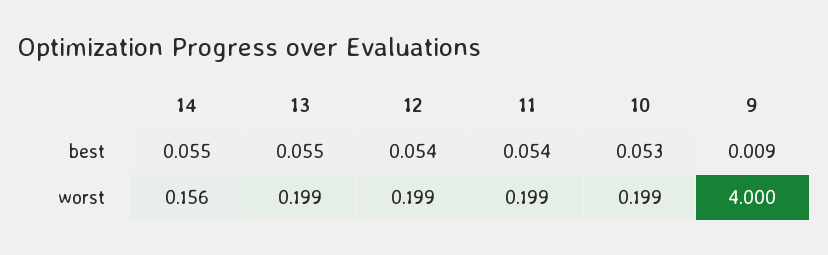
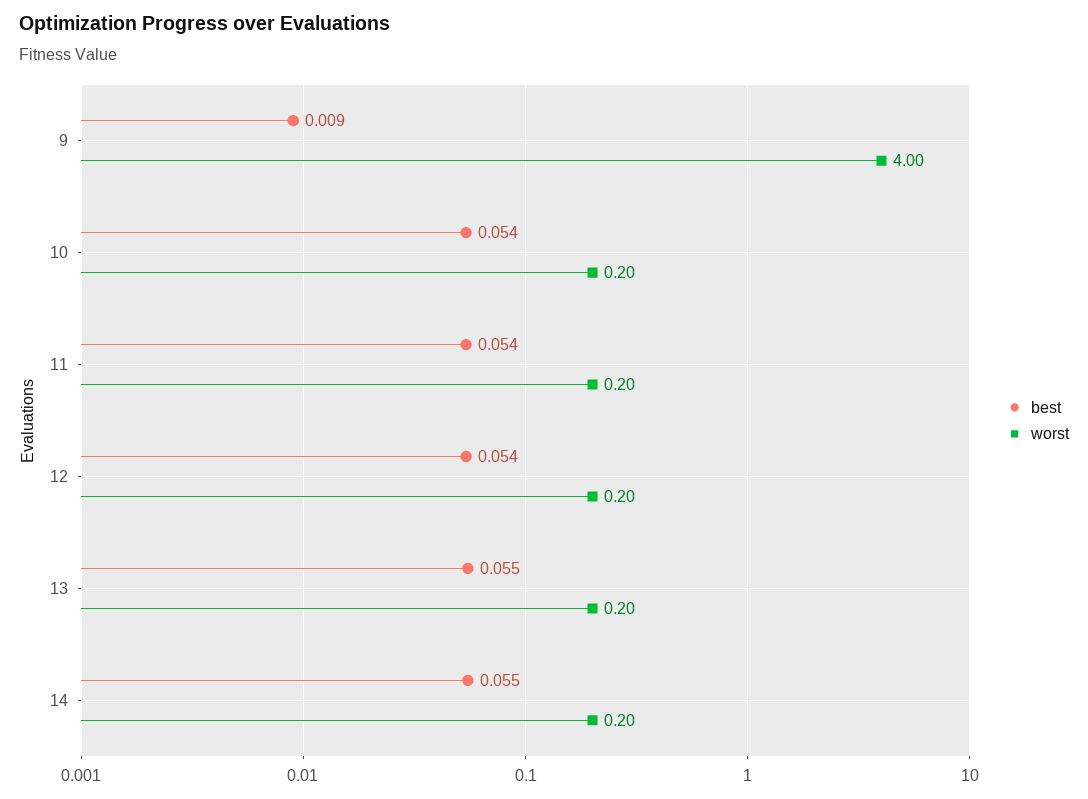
best, 10: 0.053 -> 0.054
worst, 14: 0.156 -> 0.2

